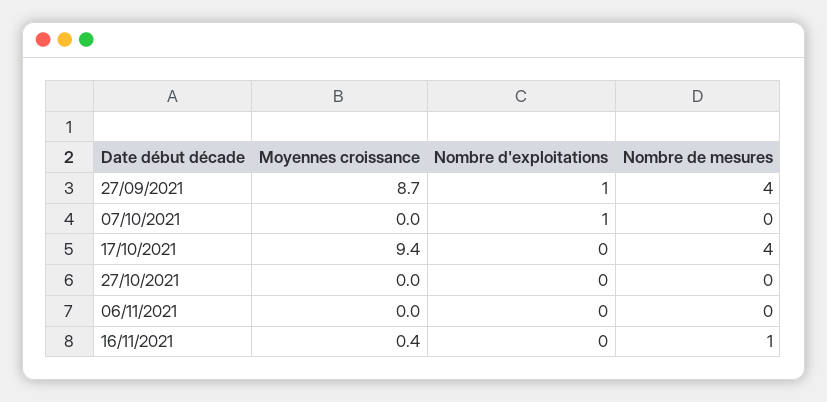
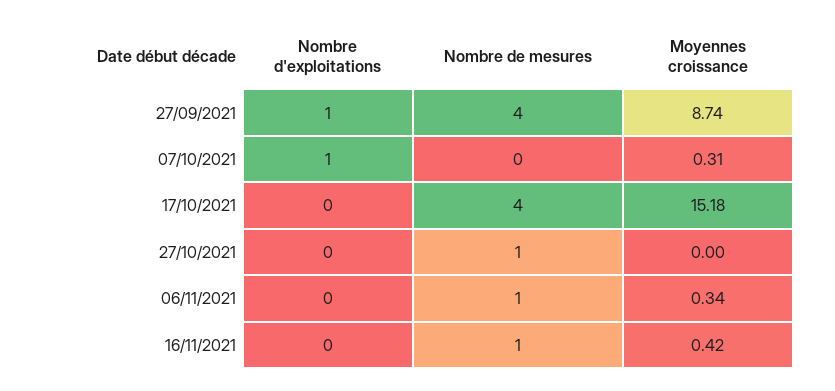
Moyennes croissance, 07/10/2021: 0 -> 0.31
Moyennes croissance, 17/10/2021: 9.4 -> 15.18
Nombre de mesures, 27/10/2021: 0 -> 1
Moyennes croissance, 06/11/2021: 0 -> 0.34
Nombre de mesures, 06/11/2021: 0 -> 1

